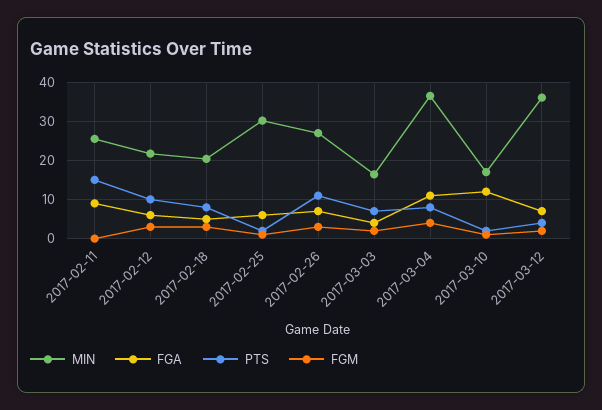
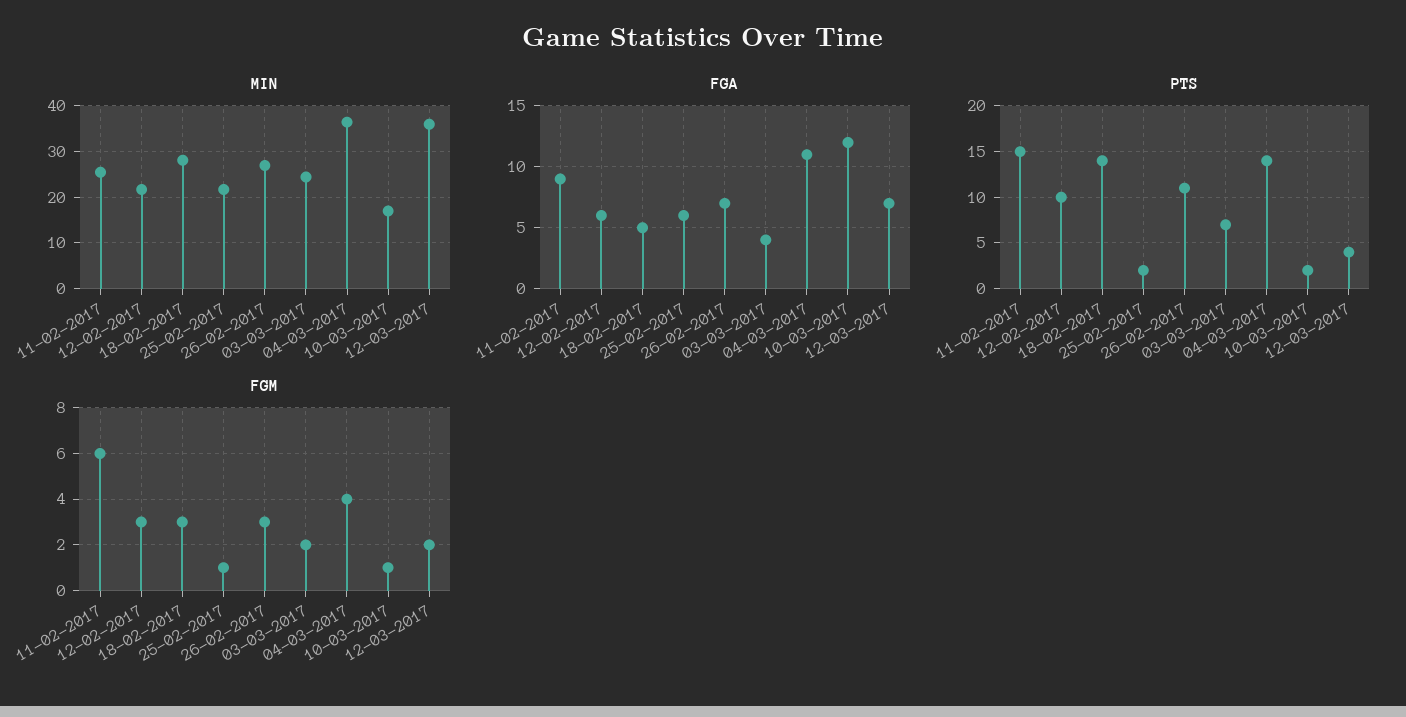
FGM, 2017-02-11: 0 -> 6
MIN, 2017-02-18: 20 -> 28
PTS, 2017-02-18: 8 -> 14
MIN, 2017-02-25: 30 -> 22
MIN, 2017-03-03: 16 -> 24
PTS, 2017-03-04: 8 -> 14

